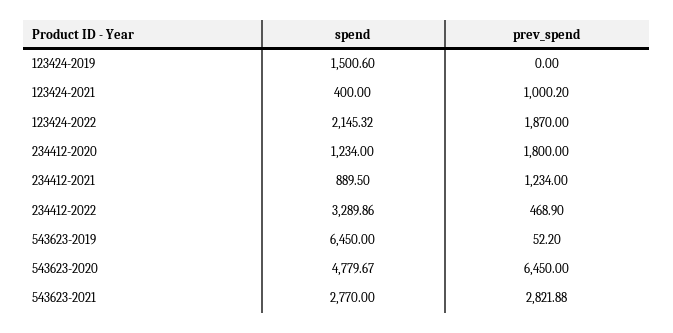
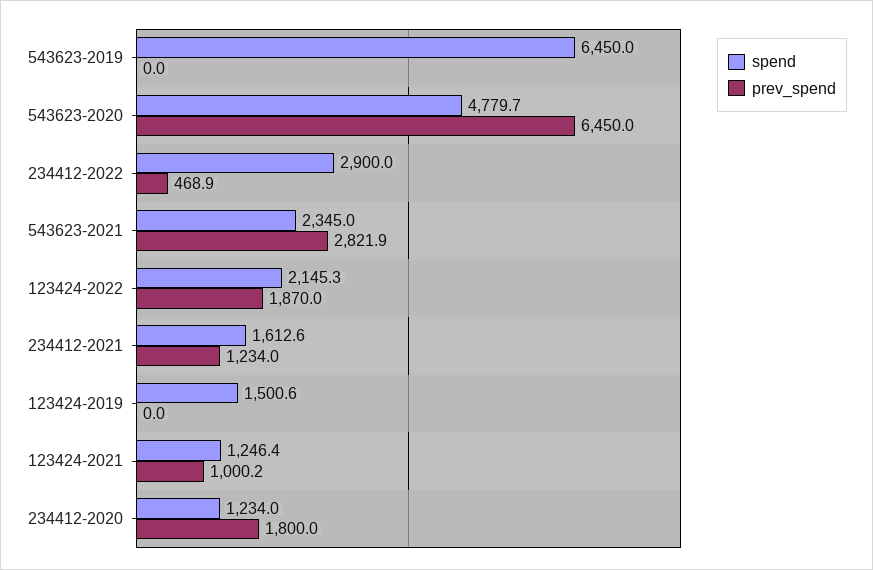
spend, 123424-2021: 400 -> 1246.4
spend, 234412-2021: 889.5 -> 1612.6
spend, 234412-2022: 3289.86 -> 2900
prev_spend, 543623-2019: 52.2 -> 0
spend, 543623-2021: 2770 -> 2345

